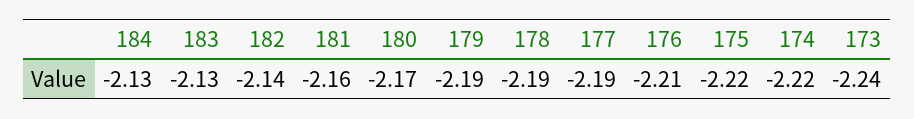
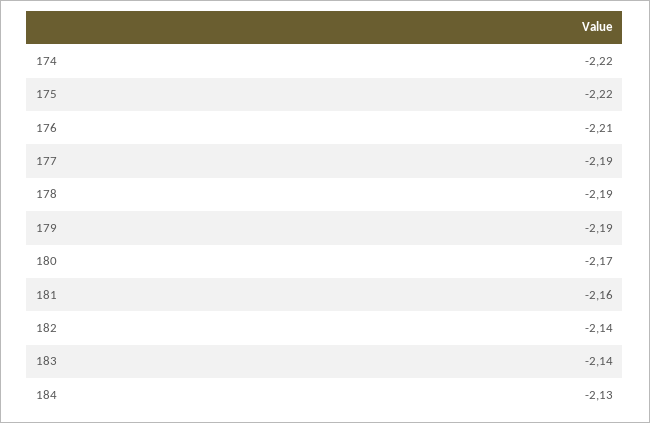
183: -2.13 -> -2.14
173: -2.24 -> none

